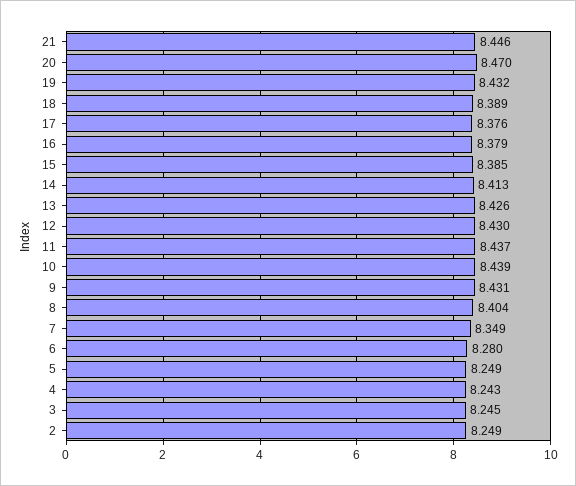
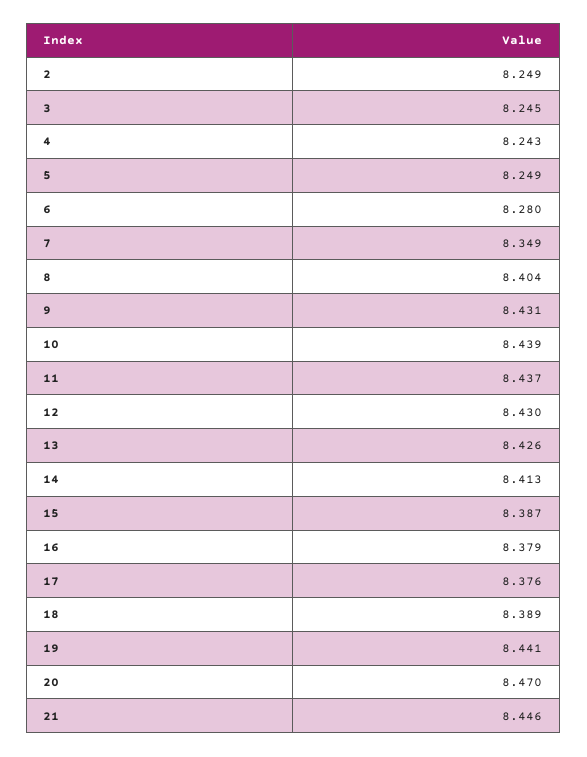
19: 8.432 -> 8.441
15: 8.385 -> 8.387

